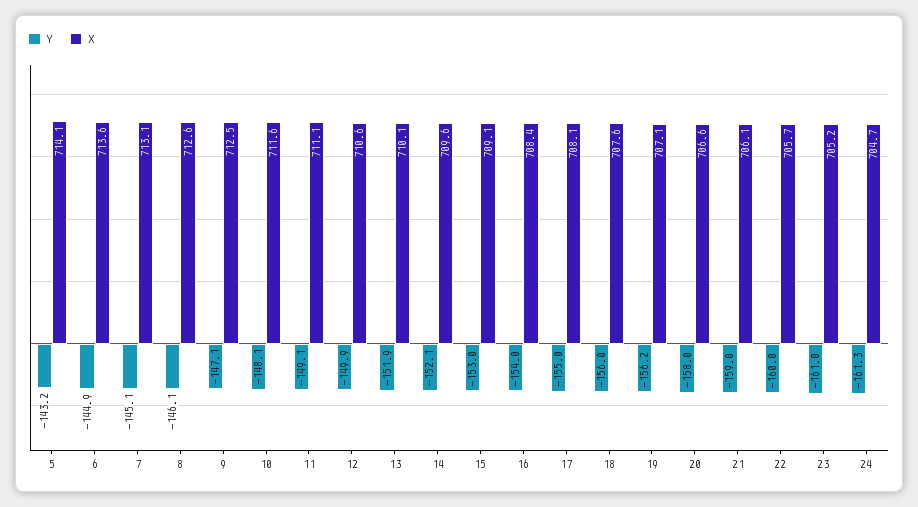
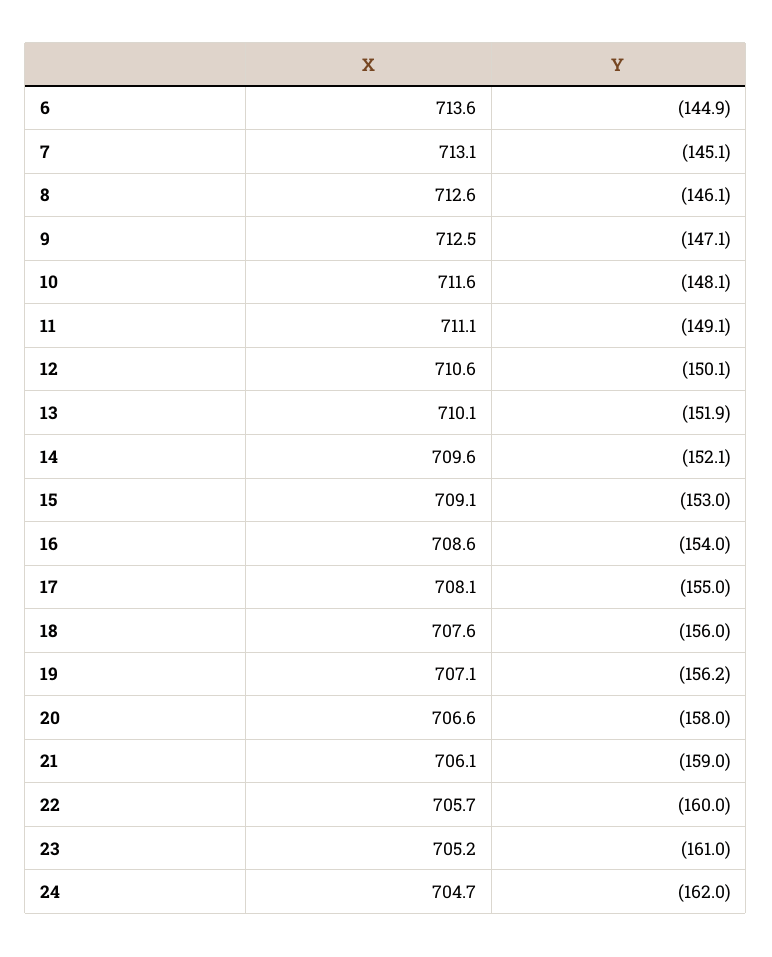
Y, 5: -143.2 -> none
X, 5: 714.1 -> none
Y, 12: -149.9 -> -150.1
X, 16: 708.4 -> 708.6
Y, 24: -161.3 -> -162

